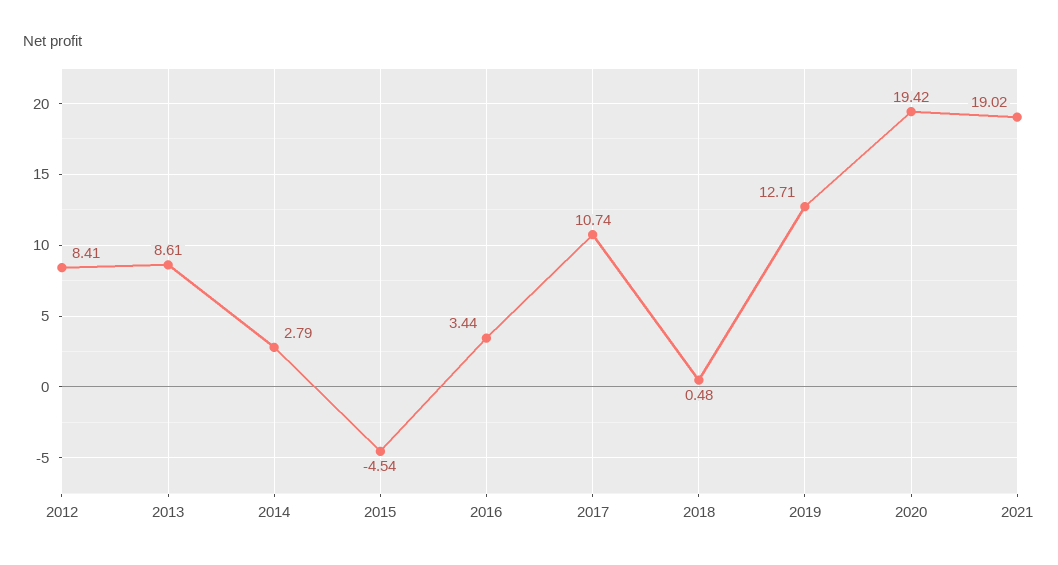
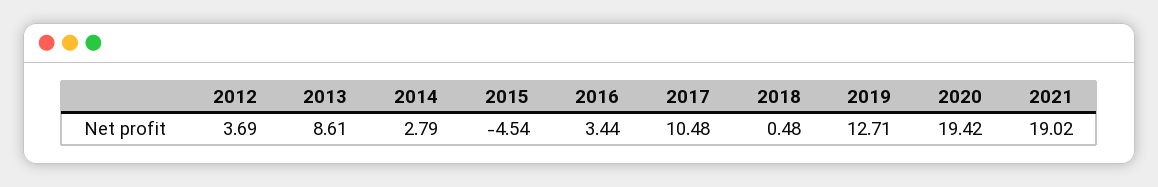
2012: 8.41 -> 3.69
2017: 10.74 -> 10.48

